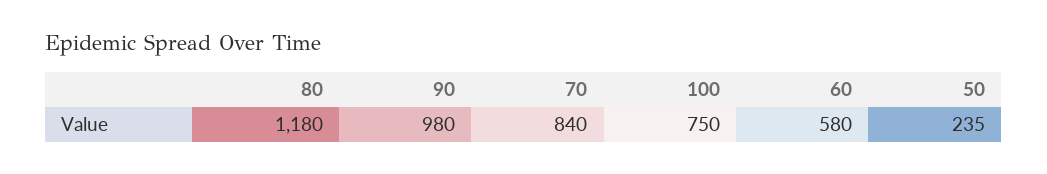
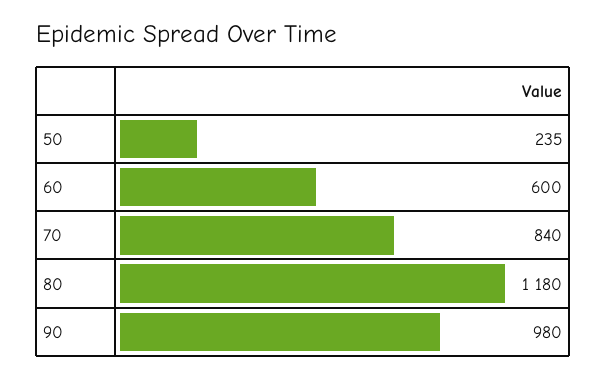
100: 750 -> none
60: 580 -> 600

